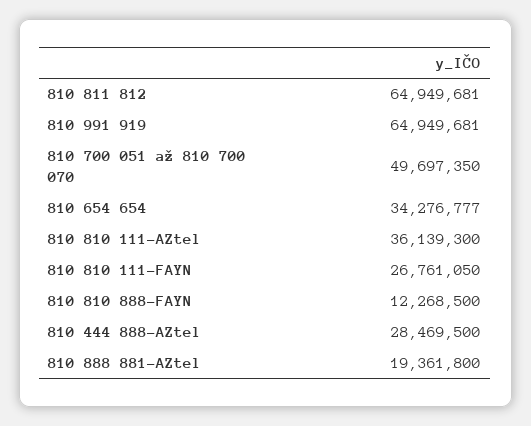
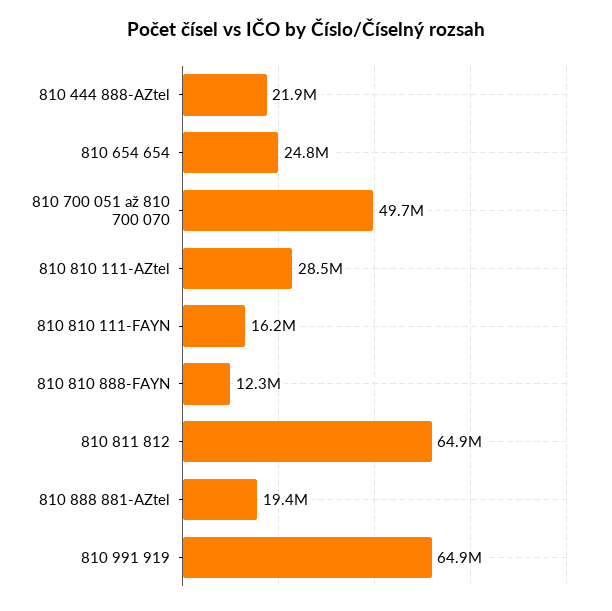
810 654 654: 34276777 -> 24800000
810 810 111-AZtel: 36139300 -> 28500000
810 810 111-FAYN: 26761050 -> 16200000
810 444 888-AZtel: 28469500 -> 21900000

